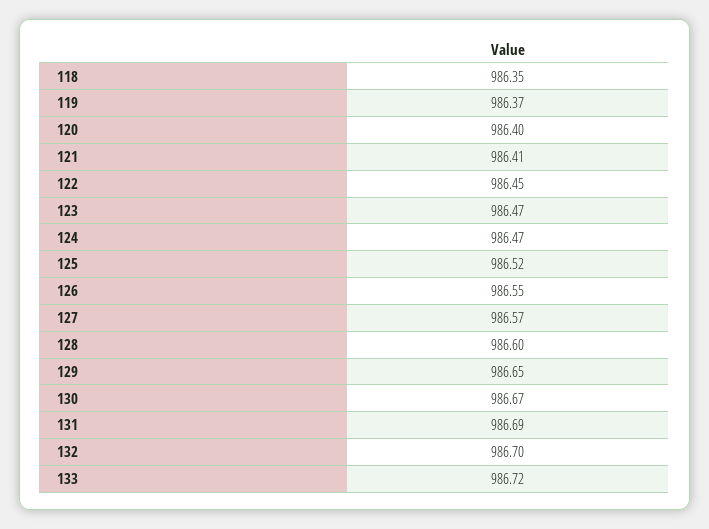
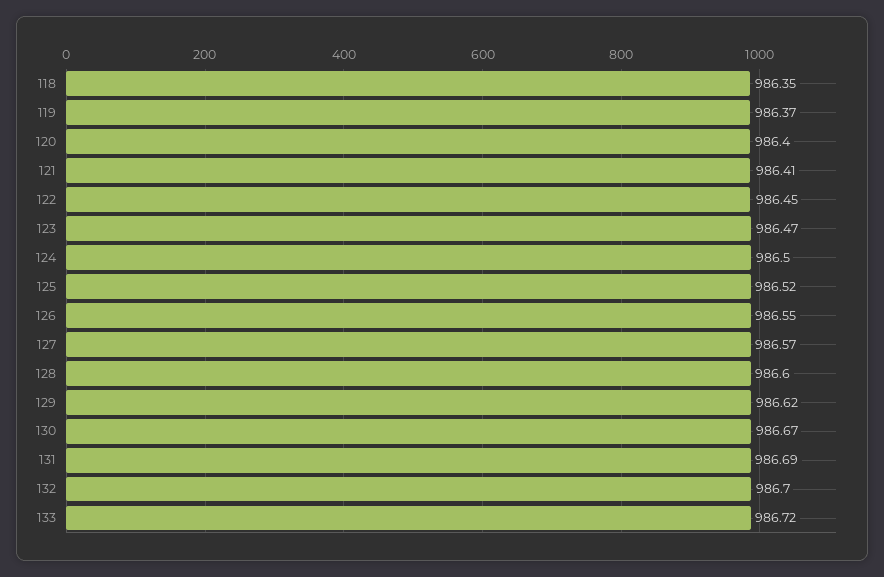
124: 986.47 -> 986.5
129: 986.65 -> 986.62

